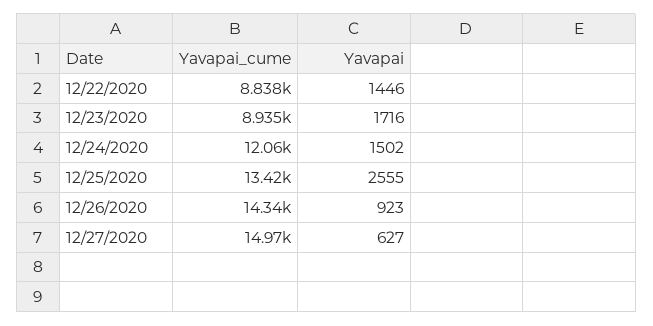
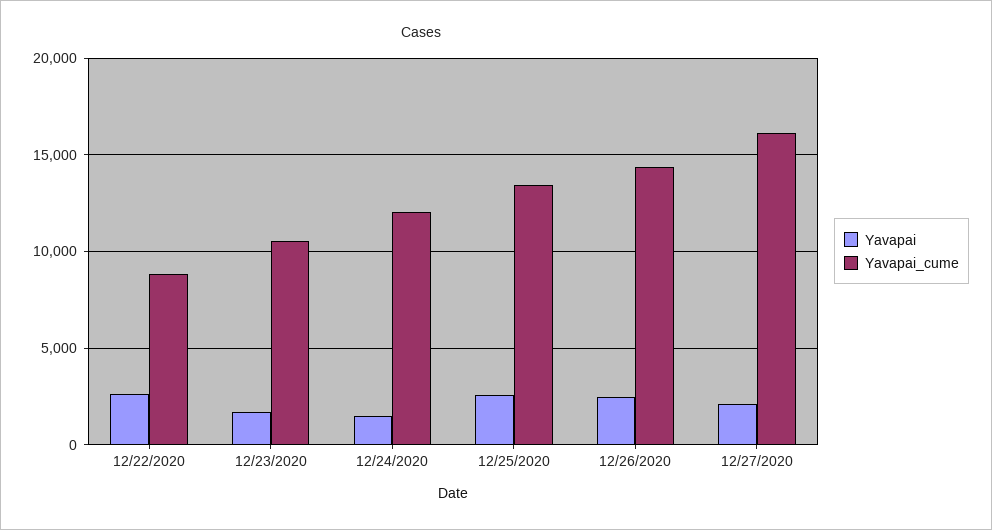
Yavapai, 12/22/2020: 1446 -> 2500
Yavapai_cume, 12/23/2020: 8935 -> 10500
Yavapai, 12/26/2020: 923 -> 2500
Yavapai_cume, 12/27/2020: 14970 -> 16000
Yavapai, 12/27/2020: 627 -> 2000

